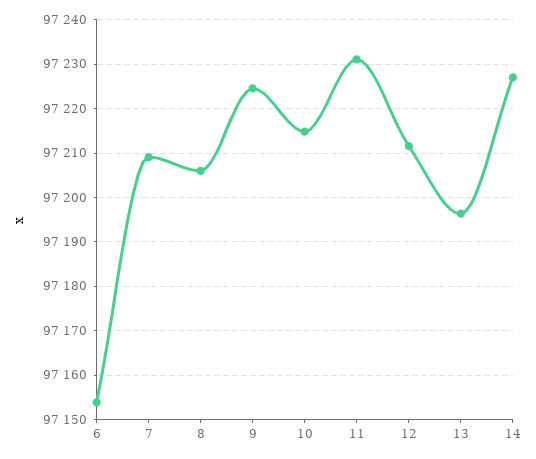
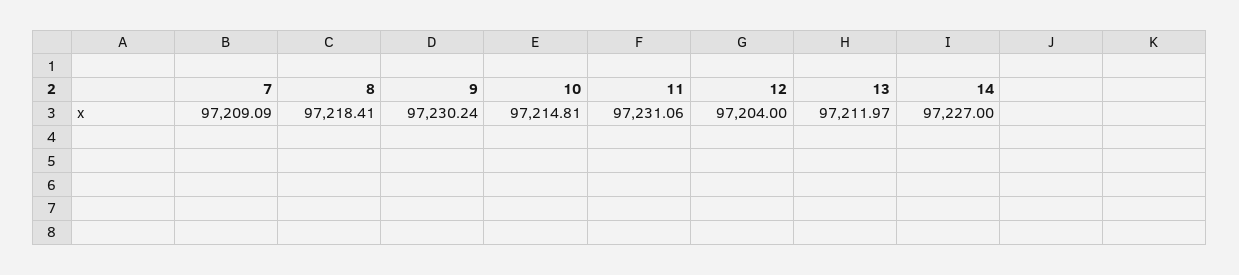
6: 97154 -> none
8: 97206 -> 97218.41
9: 97224 -> 97230.24
12: 97212 -> 97204
13: 97196 -> 97211.97

